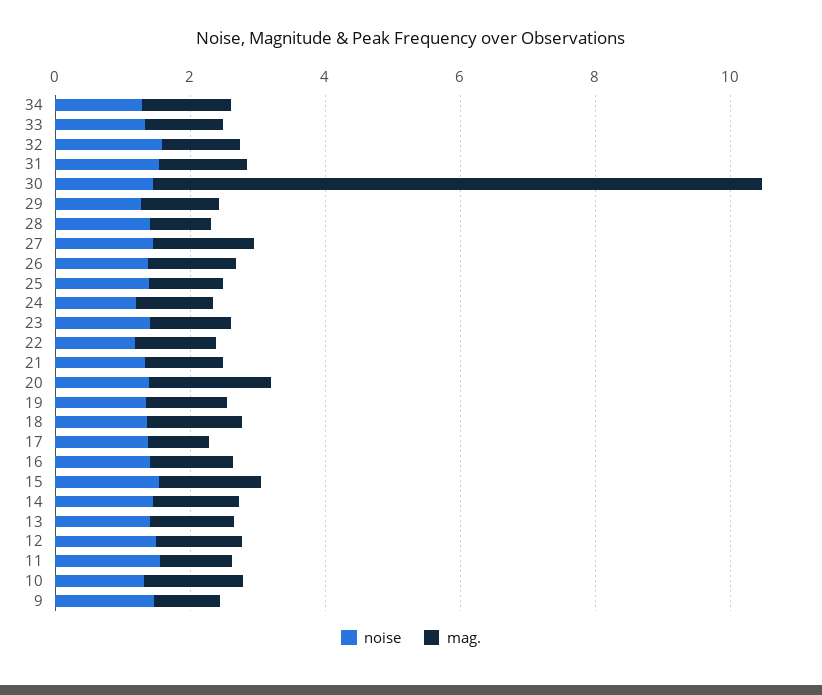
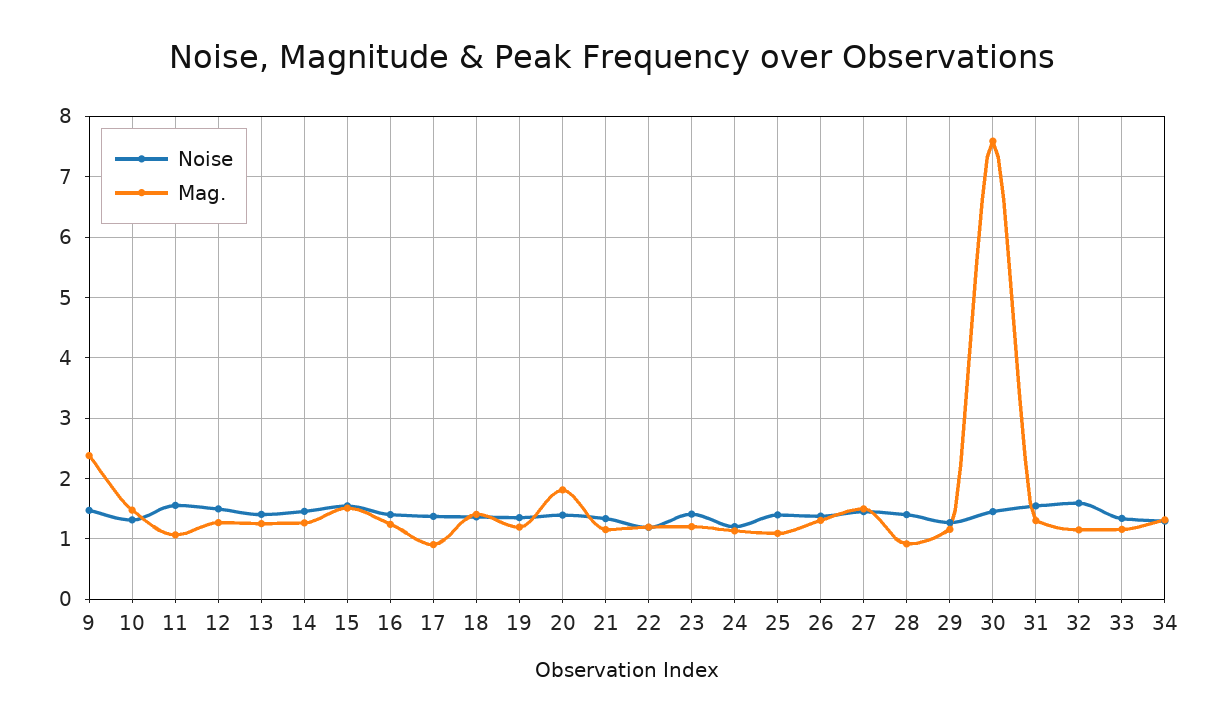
mag., 30: 9 -> 7.6
mag., 9: 1 -> 2.4

